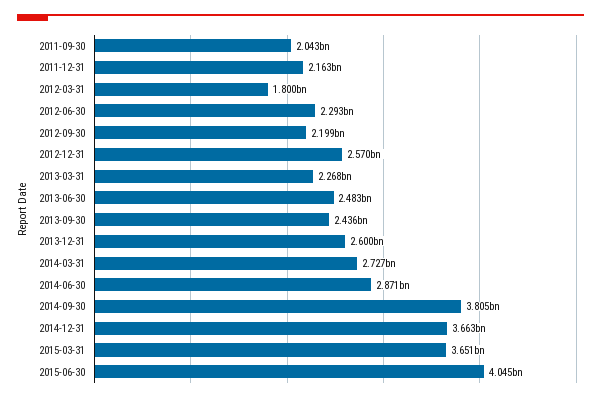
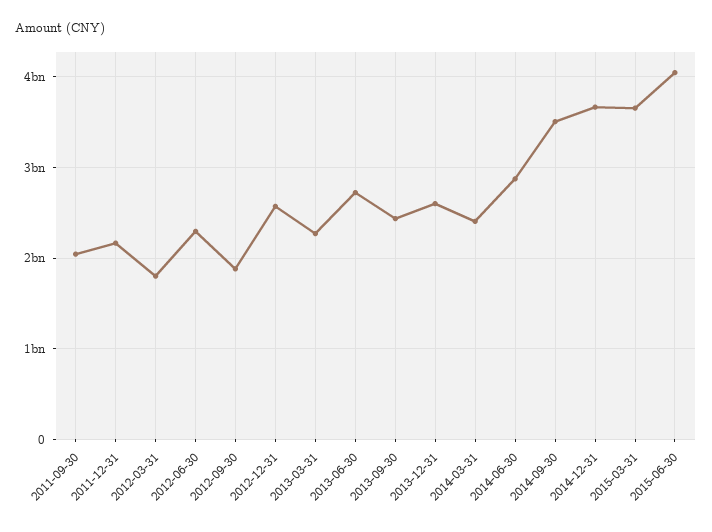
2012-09-30: 2199000000 -> 1900000000
2013-06-30: 2483000000 -> 2700000000
2014-03-31: 2727000000 -> 2400000000
2014-09-30: 3805000000 -> 3500000000

